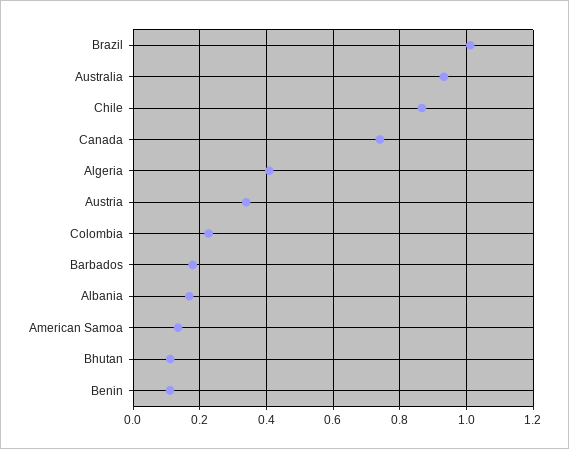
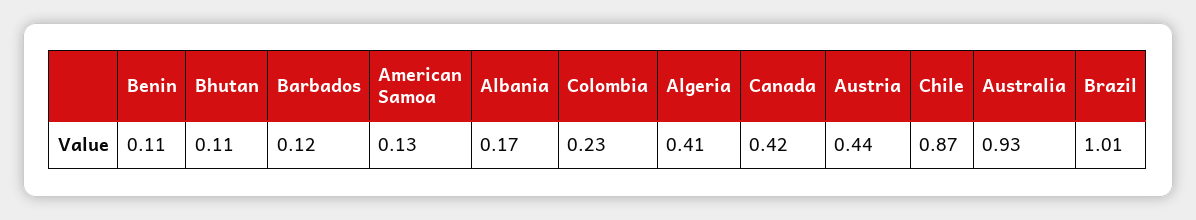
Canada: 0.74 -> 0.42
Austria: 0.34 -> 0.44
Barbados: 0.18 -> 0.12

